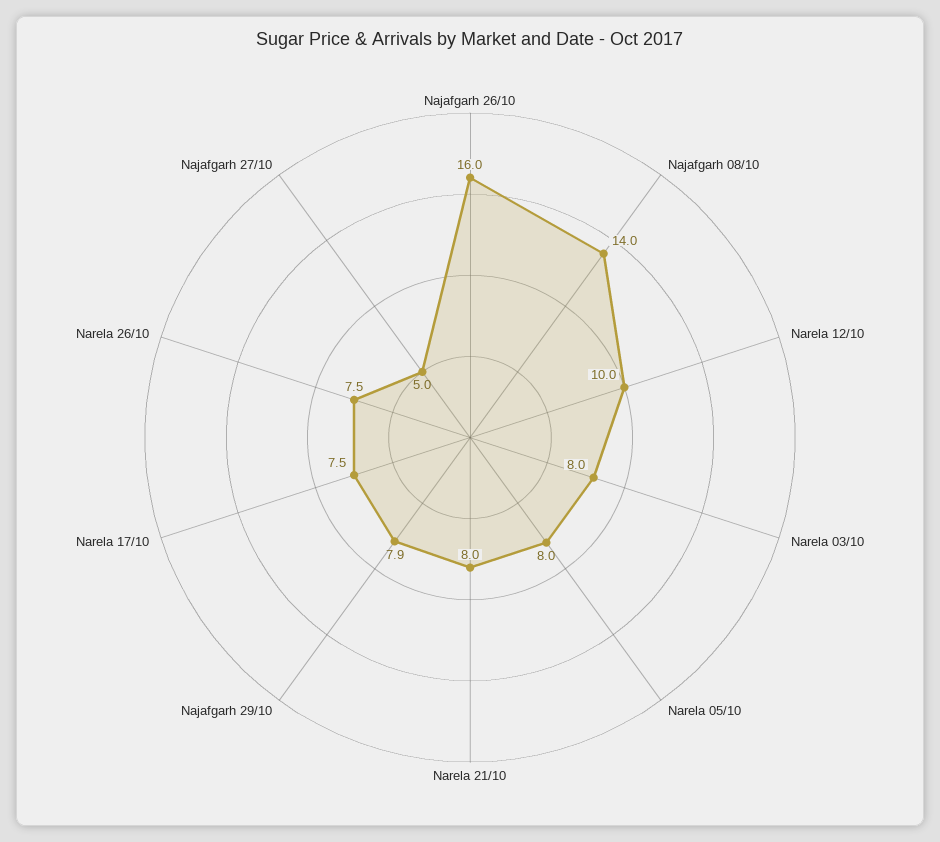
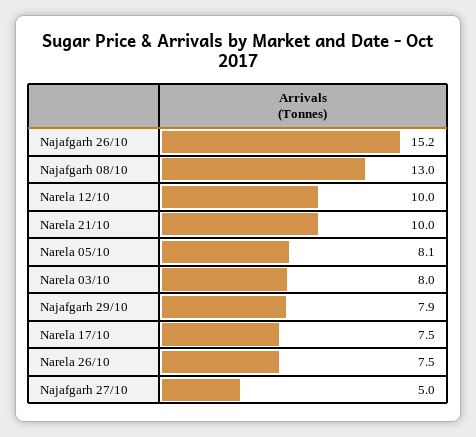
Najafgarh 26/10: 16 -> 15.2
Najafgarh 08/10: 14 -> 13
Narela 05/10: 8 -> 8.1
Narela 21/10: 8 -> 10

